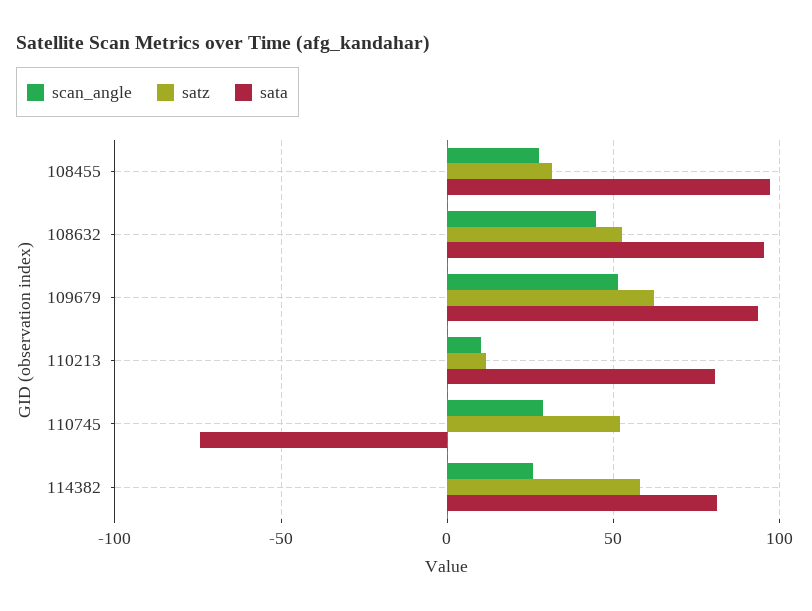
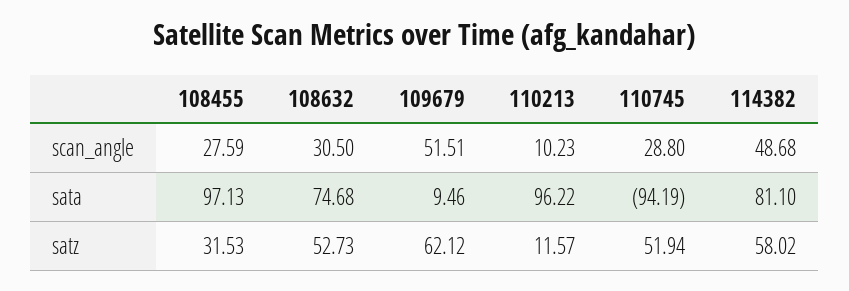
scan_angle, 108632: 45 -> 30.5
sata, 108632: 95 -> 74.68
sata, 109679: 95 -> 9.46
sata, 110213: 80 -> 96.22
sata, 110745: -75 -> -94.19
scan_angle, 114382: 25 -> 48.68

